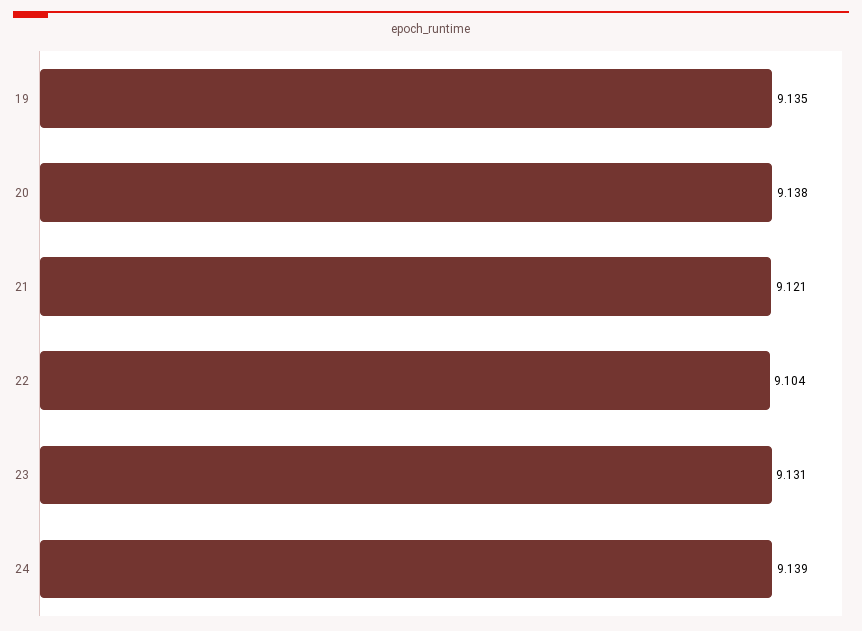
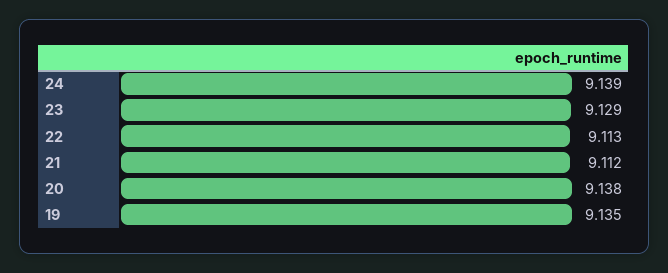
21: 9.121 -> 9.112
22: 9.104 -> 9.113
23: 9.131 -> 9.129

